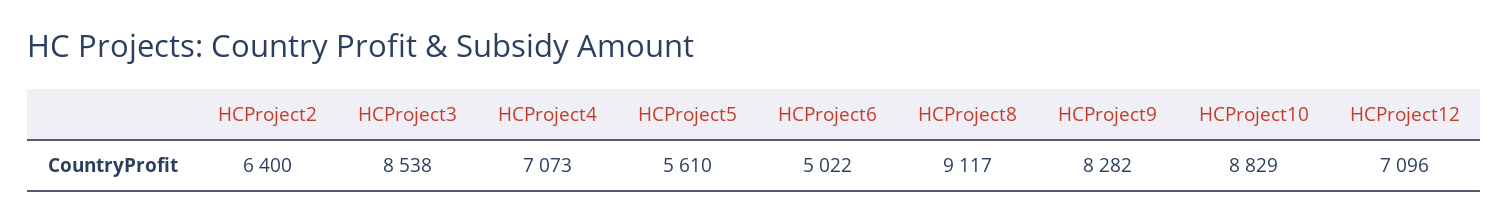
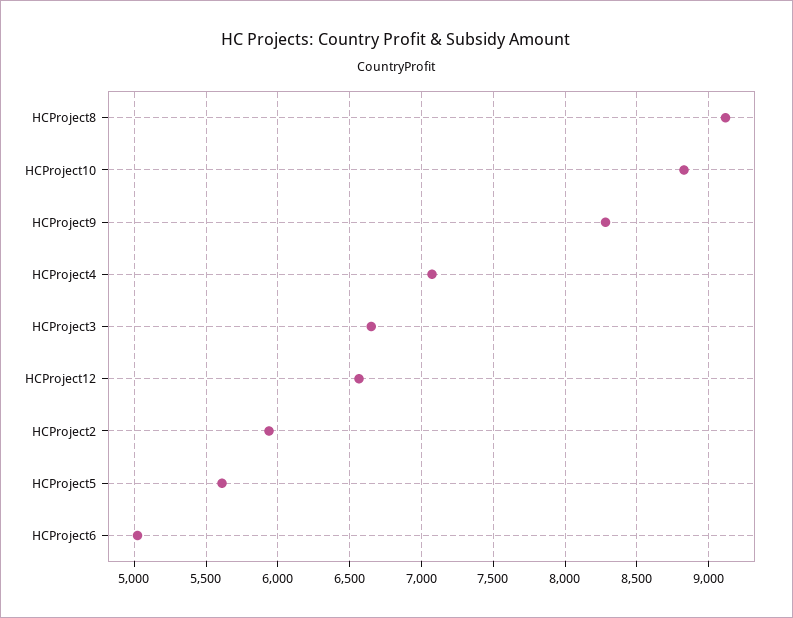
HCProject2: 6400 -> 5950
HCProject3: 8538 -> 6650
HCProject12: 7096 -> 6550

